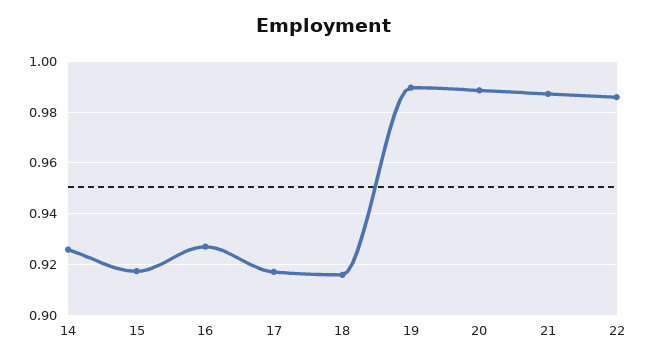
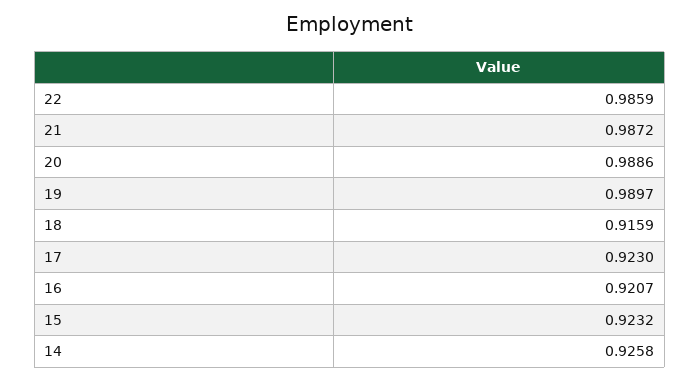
15: 0.9175 -> 0.9232
16: 0.9275 -> 0.9207
17: 0.9175 -> 0.923

